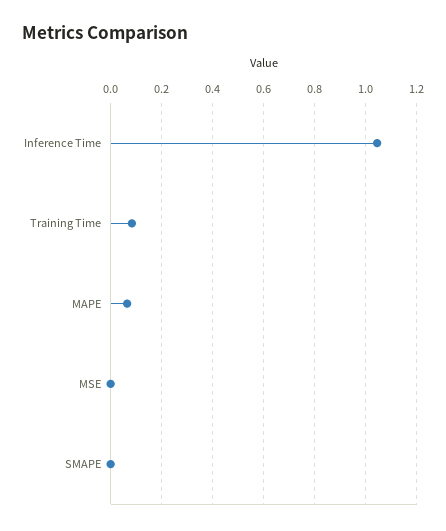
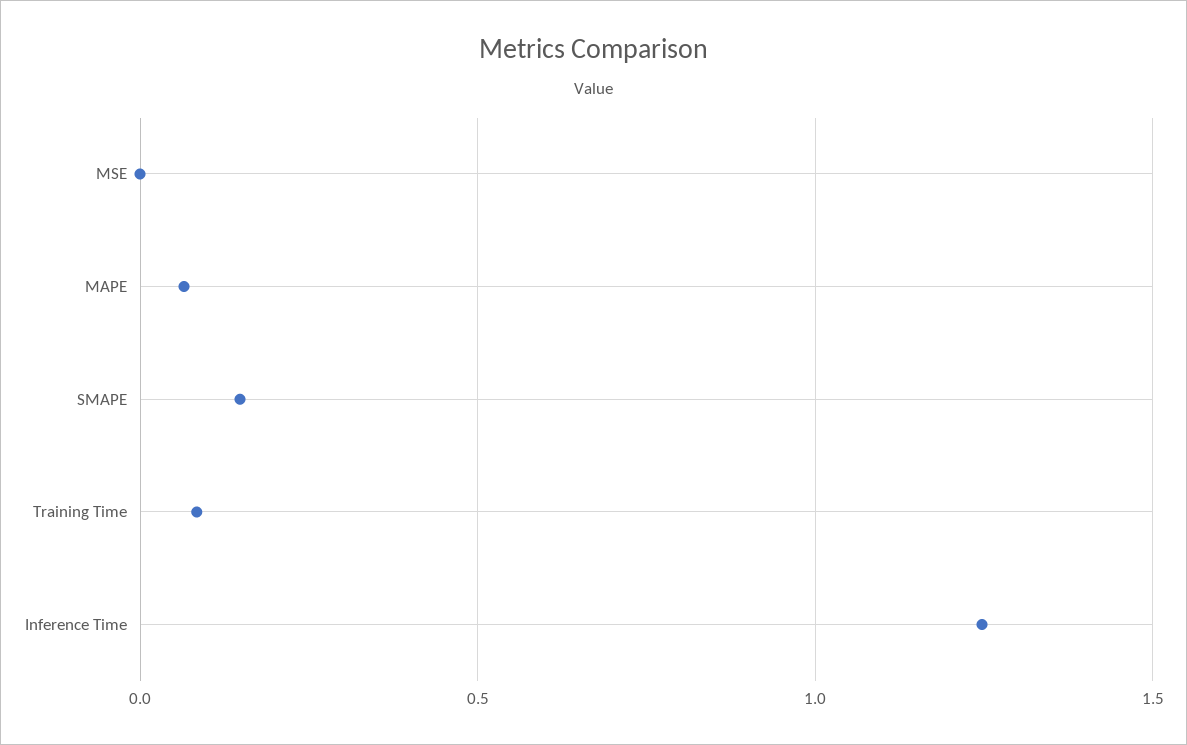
Inference Time: 1.05 -> 1.25
SMAPE: 0 -> 0.15

